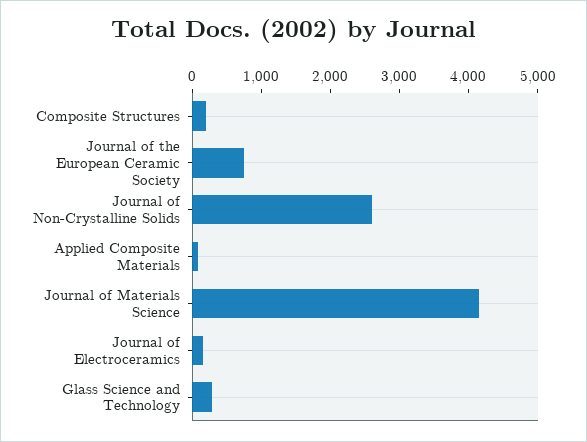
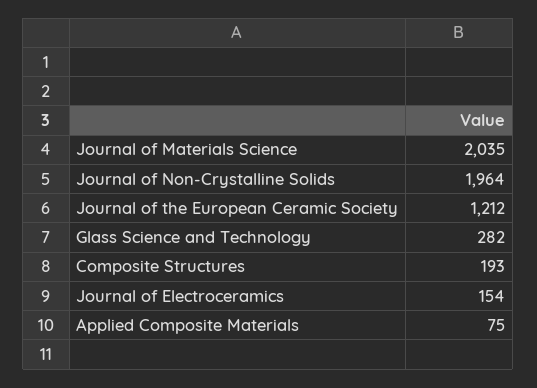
Journal of the European Ceramic Society: 800 -> 1212
Journal of Non-Crystalline Solids: 2600 -> 1964
Journal of Materials Science: 4200 -> 2035

